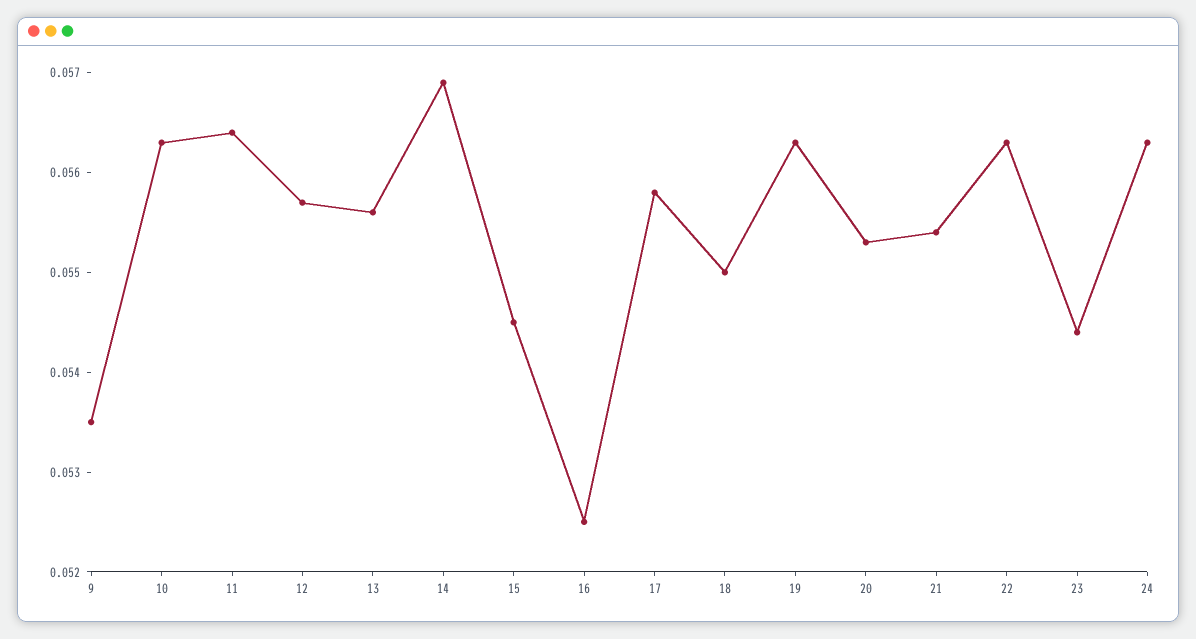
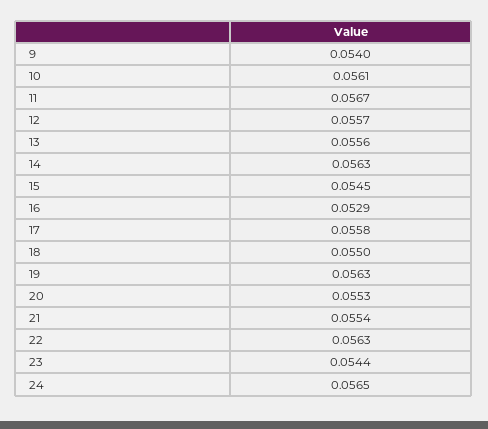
9: 0.0535 -> 0.054
10: 0.0563 -> 0.0561
11: 0.0564 -> 0.0567
14: 0.0569 -> 0.0563
16: 0.0525 -> 0.0529
24: 0.0563 -> 0.0565

